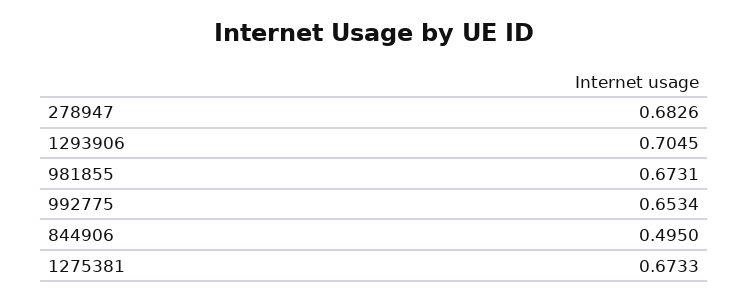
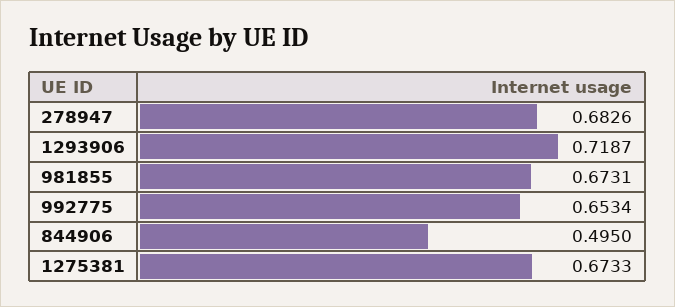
1293906: 0.7045 -> 0.7187

